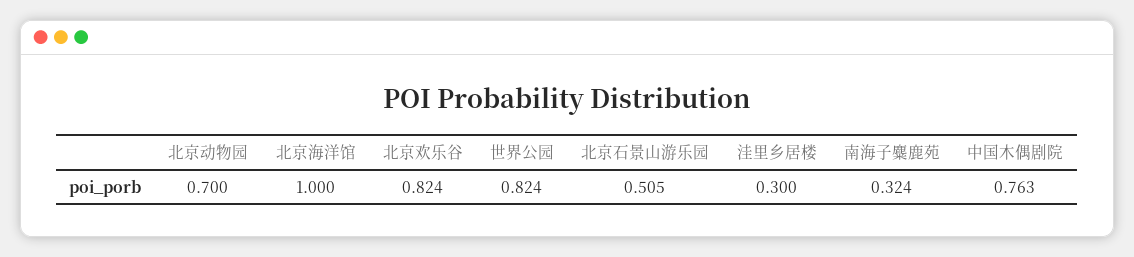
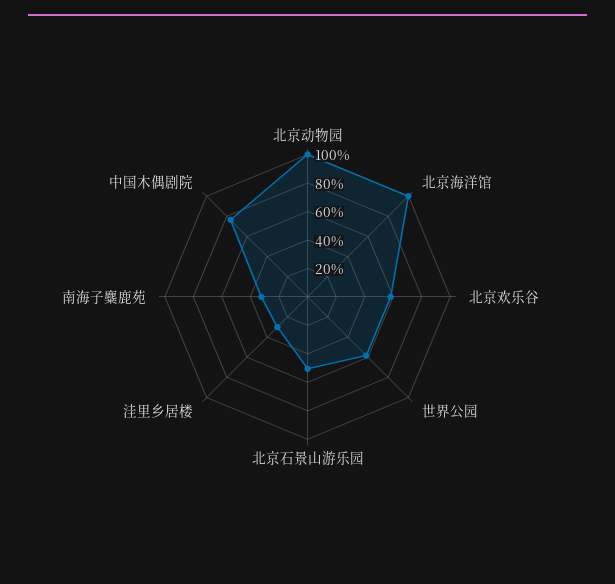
北京动物园: 0.7 -> 1
北京欢乐谷: 0.824 -> 0.6
世界公园: 0.824 -> 0.6

